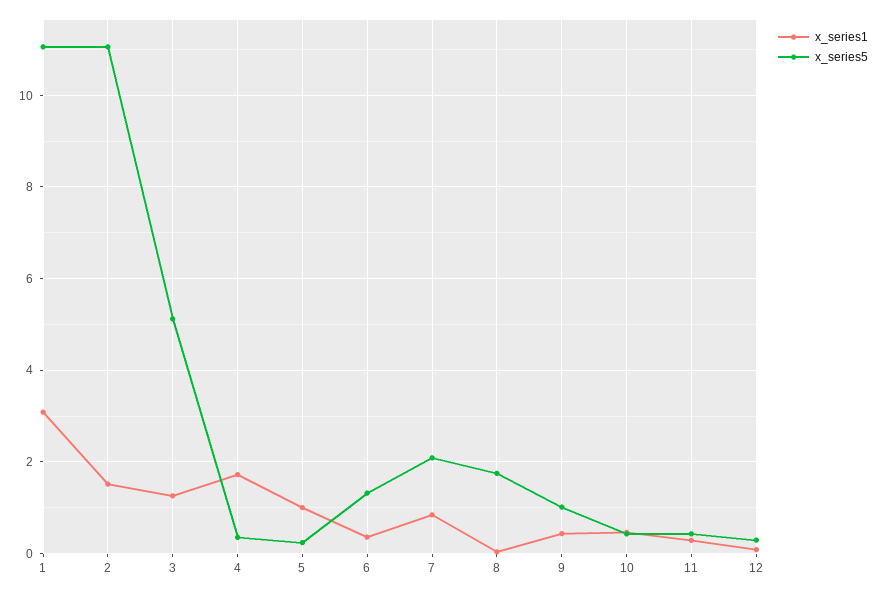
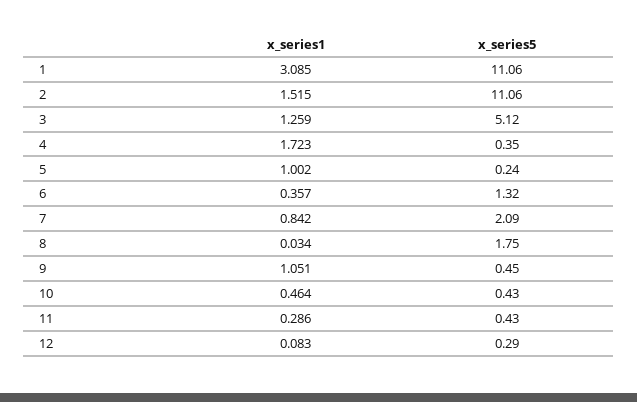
x_series1, 9: 0.4 -> 1.051
x_series5, 9: 1 -> 0.45

